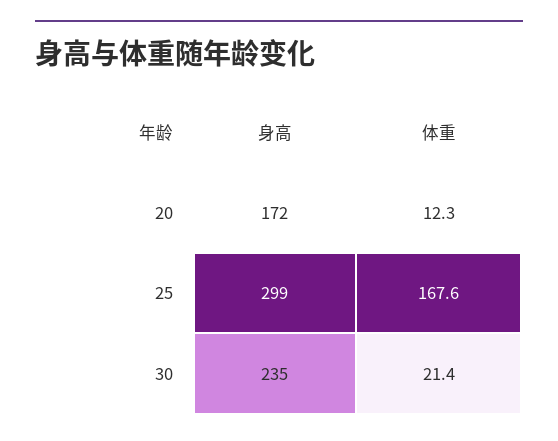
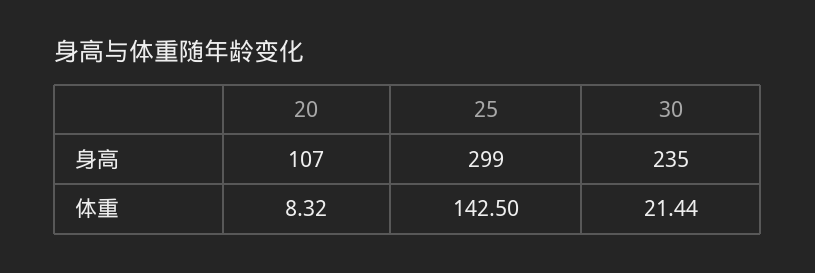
身高, 20: 172 -> 107
体重, 20: 12.3 -> 8.32
体重, 25: 167.6 -> 142.5

